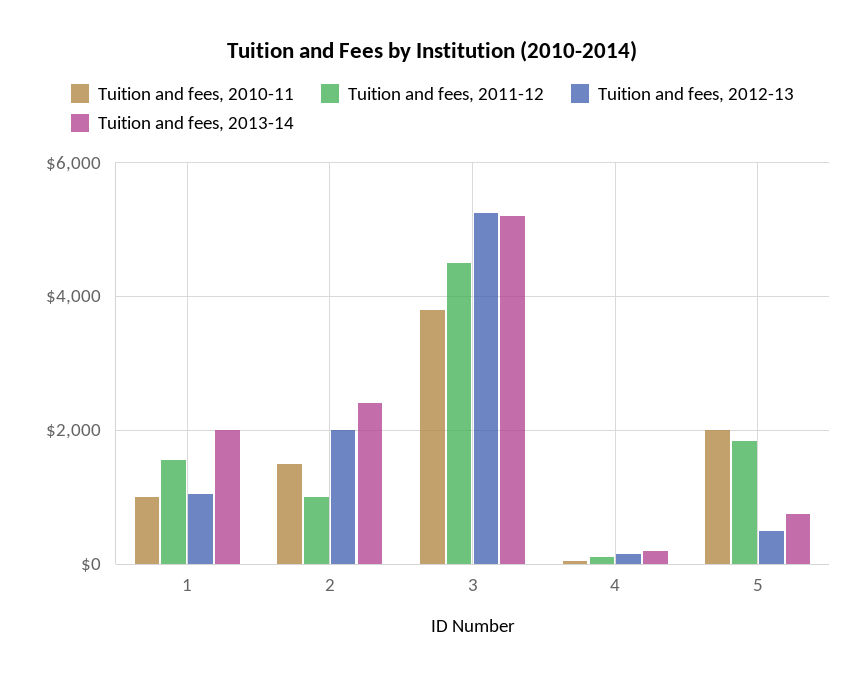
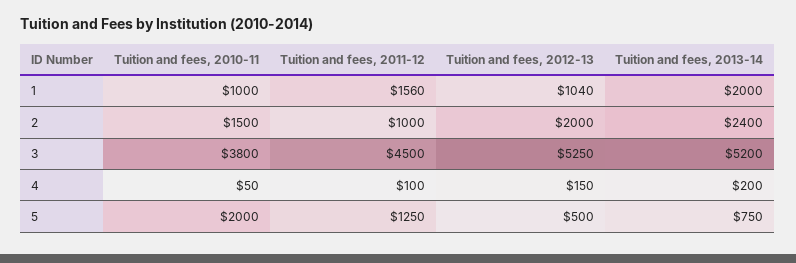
Tuition and fees, 2011-12, 5: 1800 -> 1250

